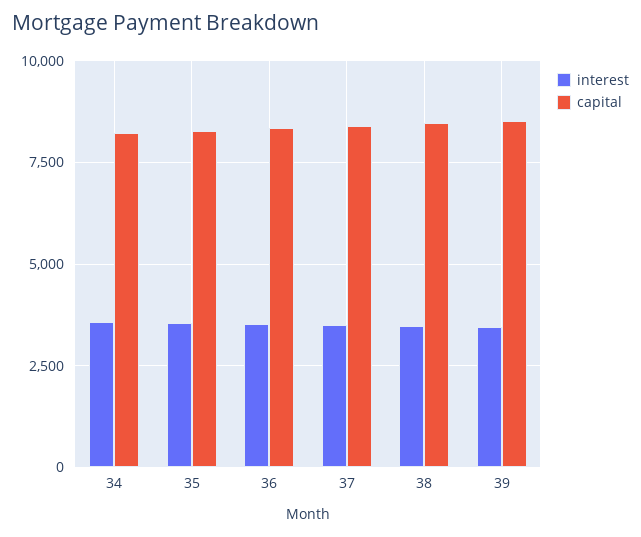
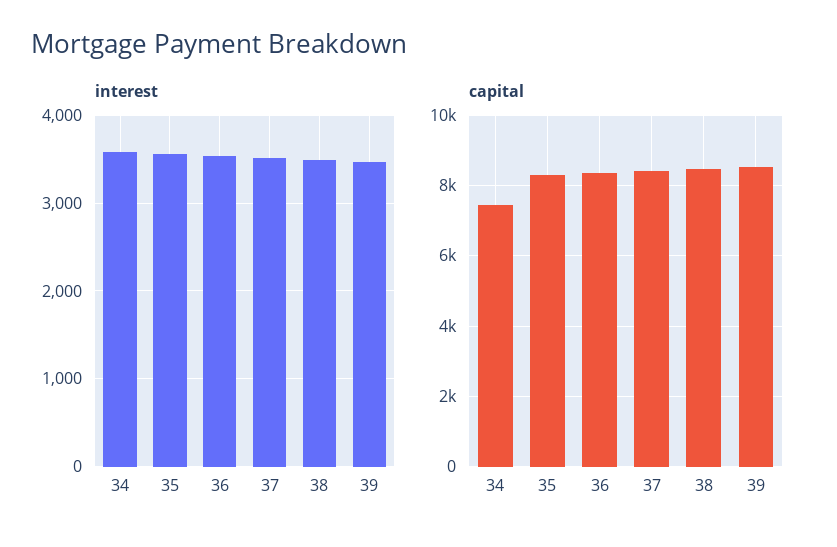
capital, 34: 8250 -> 7400

